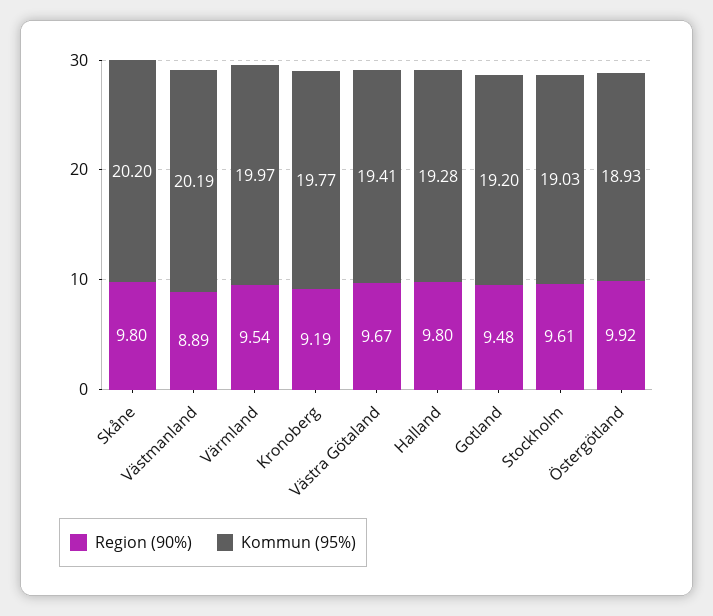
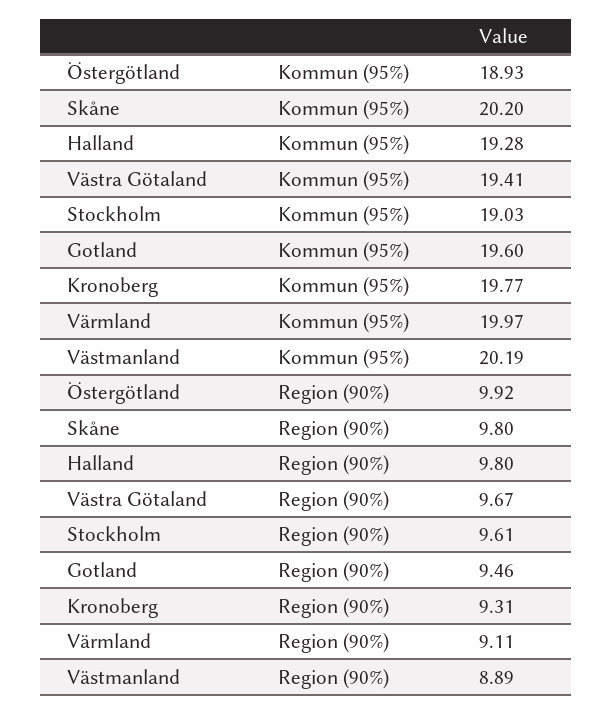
Region (90%), Värmland: 9.54 -> 9.11
Region (90%), Kronoberg: 9.19 -> 9.31
Region (90%), Gotland: 9.48 -> 9.46
Kommun (95%), Gotland: 19.2 -> 19.6

